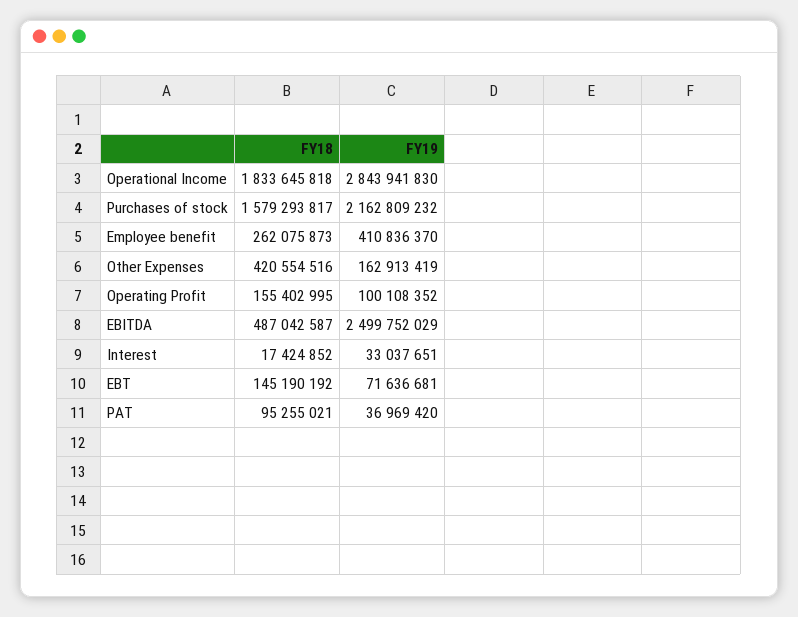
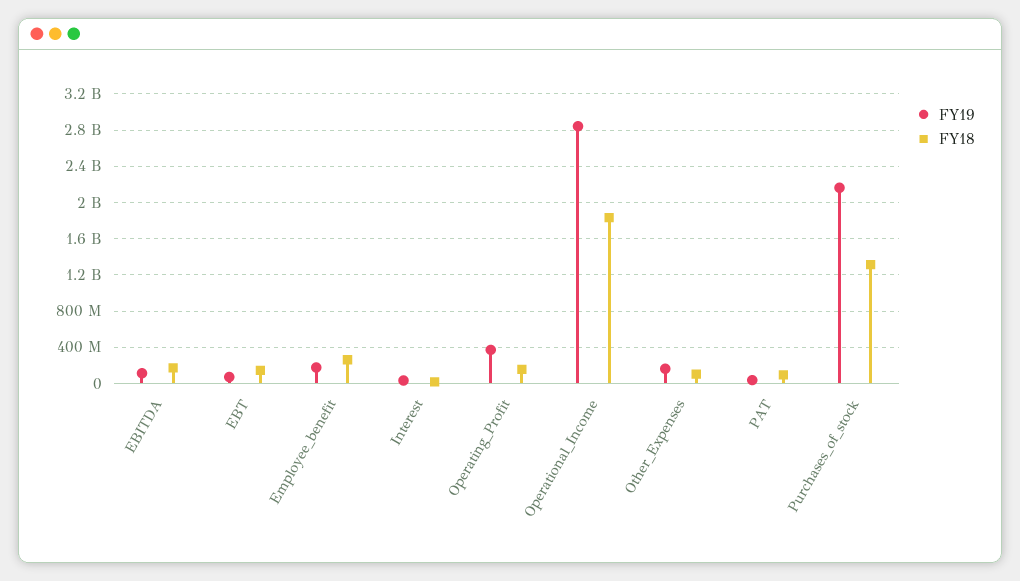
FY18, Purchases of stock: 1579293817 -> 1300000000
FY19, Employee benefit: 410836370 -> 200000000
FY18, Other Expenses: 420554516 -> 100000000
FY19, Operating Profit: 100108352 -> 400000000
FY18, EBITDA: 487042587 -> 200000000
FY19, EBITDA: 2499752029 -> 100000000

